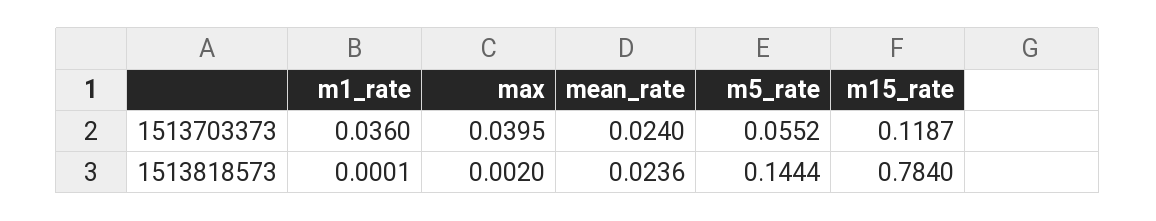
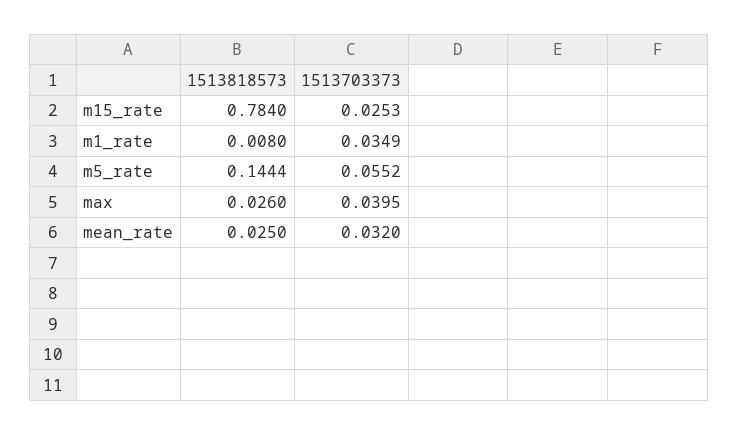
m1_rate, 1513703373: 0.036 -> 0.0349
mean_rate, 1513703373: 0.024 -> 0.032
m15_rate, 1513703373: 0.1187 -> 0.0253
m1_rate, 1513818573: 0.0001 -> 0.008
max, 1513818573: 0.002 -> 0.026
mean_rate, 1513818573: 0.0236 -> 0.025

